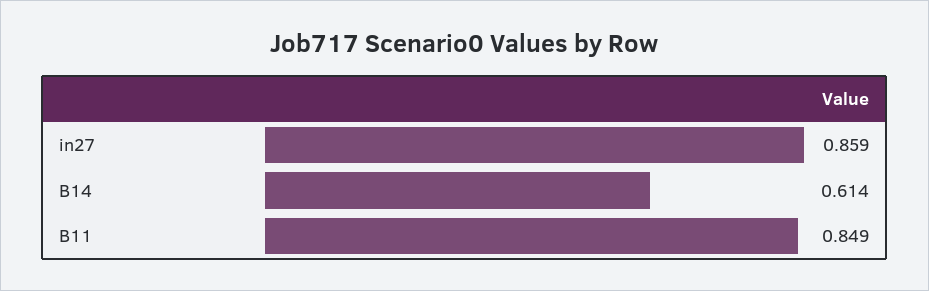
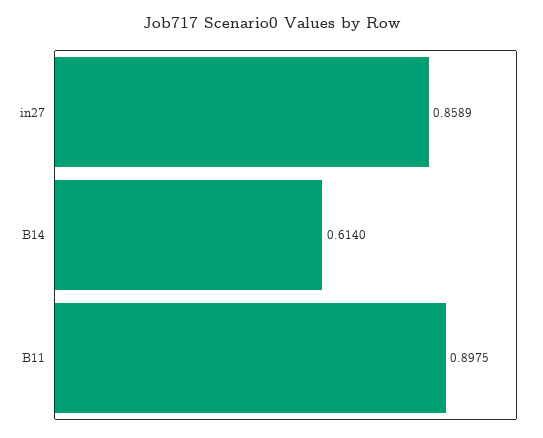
B11: 0.849 -> 0.8975

